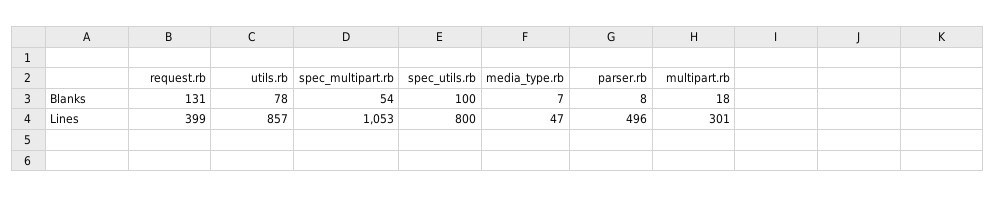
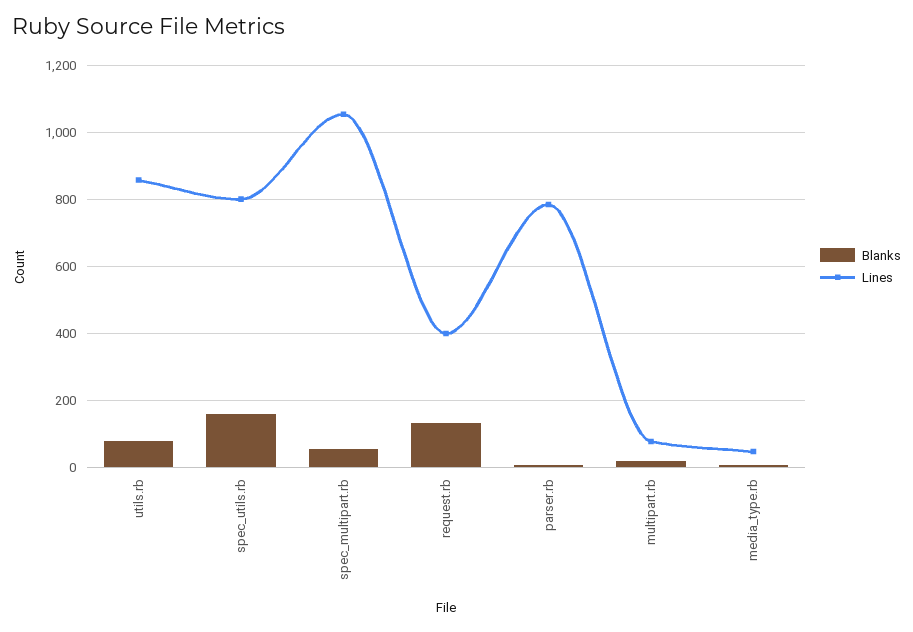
Blanks, spec_utils.rb: 100 -> 160
Lines, parser.rb: 496 -> 780
Lines, multipart.rb: 301 -> 80

